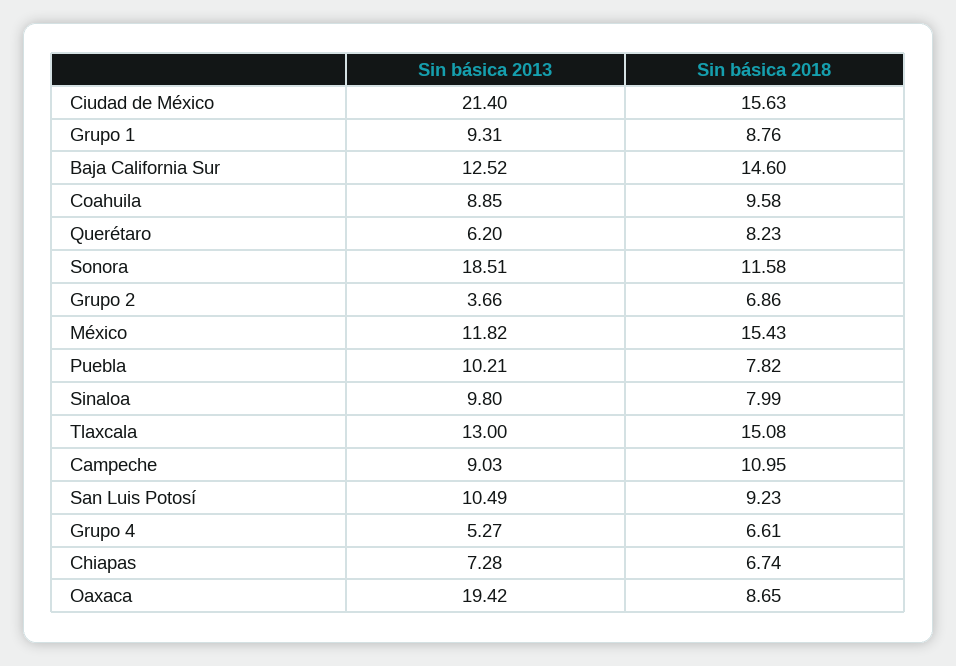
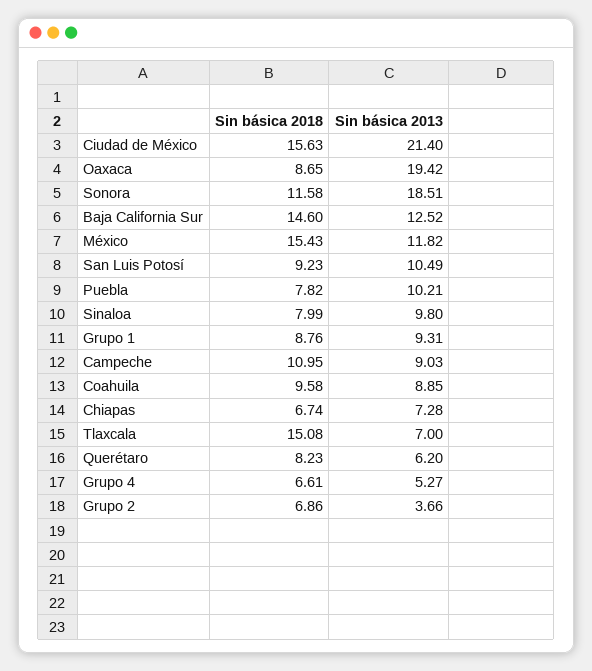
Sin básica 2013, Tlaxcala: 13 -> 7

